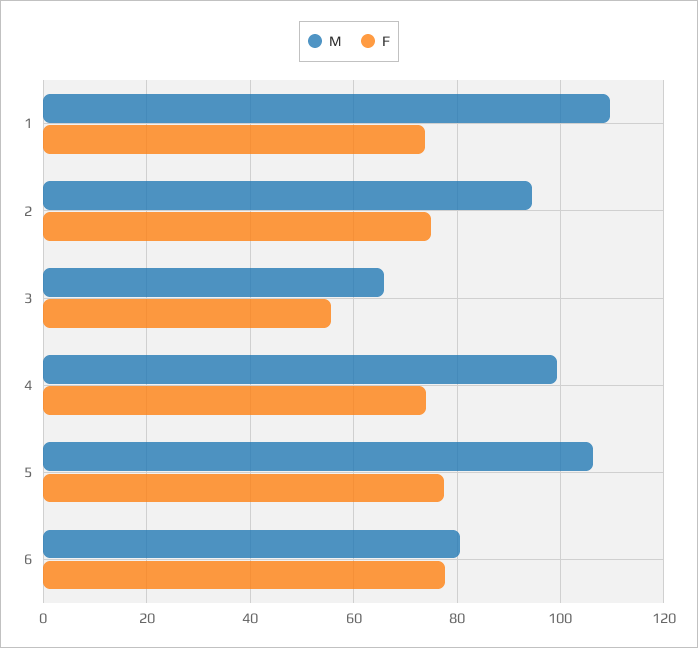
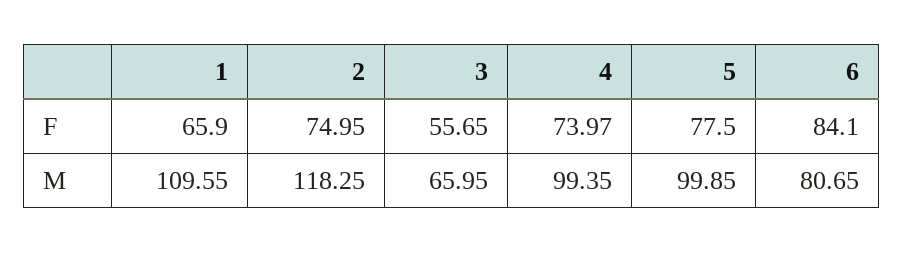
F, 1: 74 -> 65.9
M, 2: 94 -> 118.25
M, 5: 106 -> 99.85
F, 6: 78 -> 84.1

